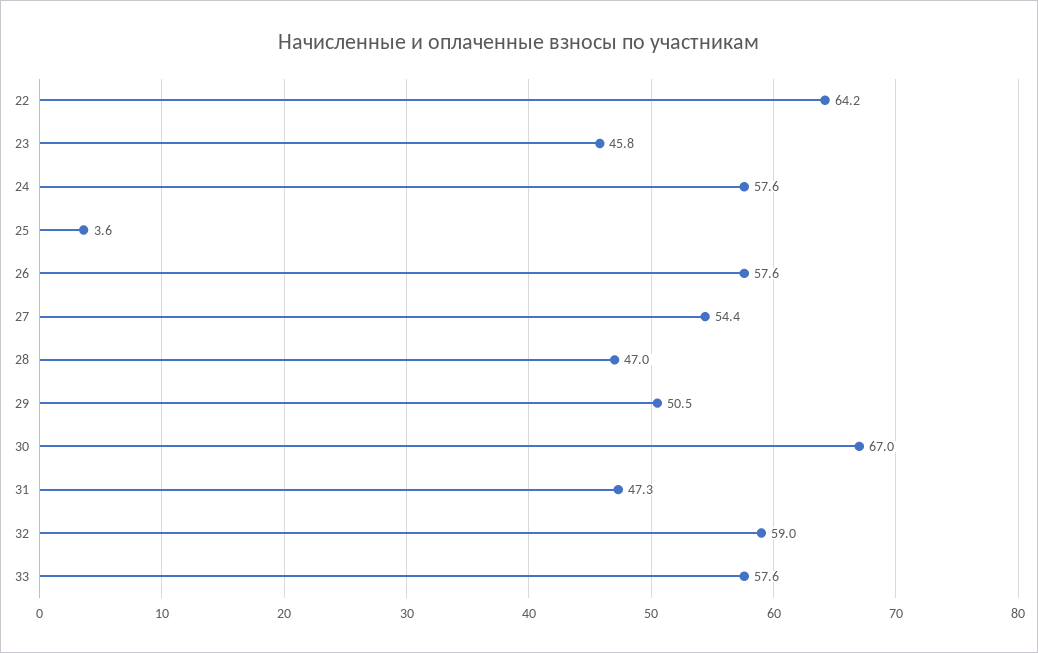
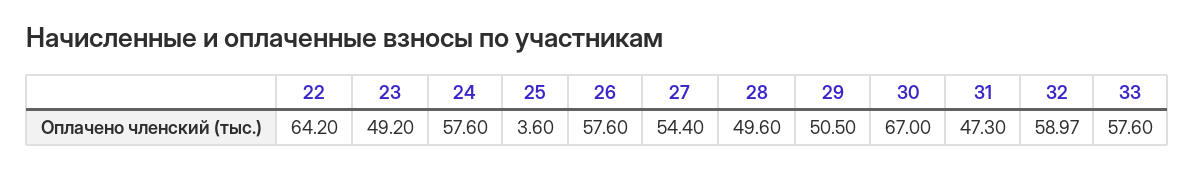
23: 45.8 -> 49.2
28: 47 -> 49.6
32: 59 -> 58.97

